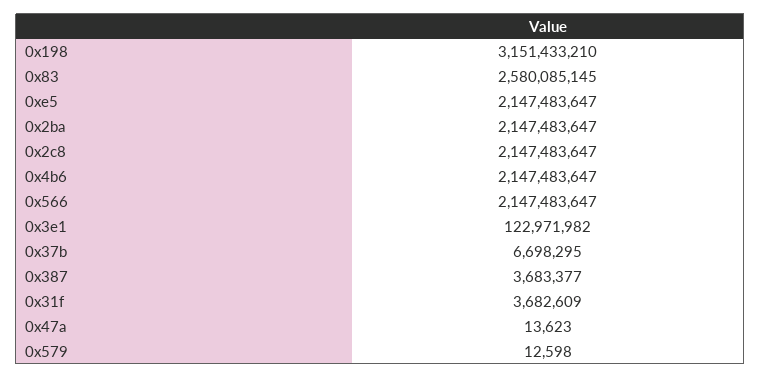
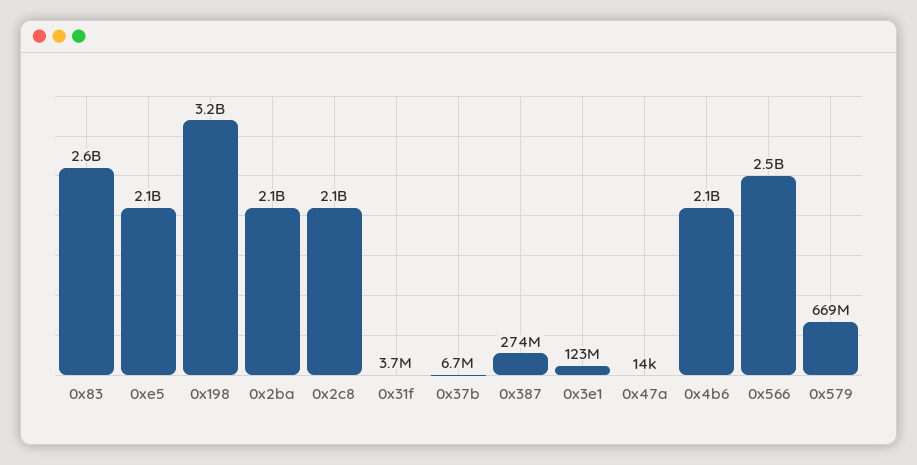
0x566: 2147483647 -> 2500000000
0x387: 3683377 -> 274000000
0x579: 12598 -> 669000000

